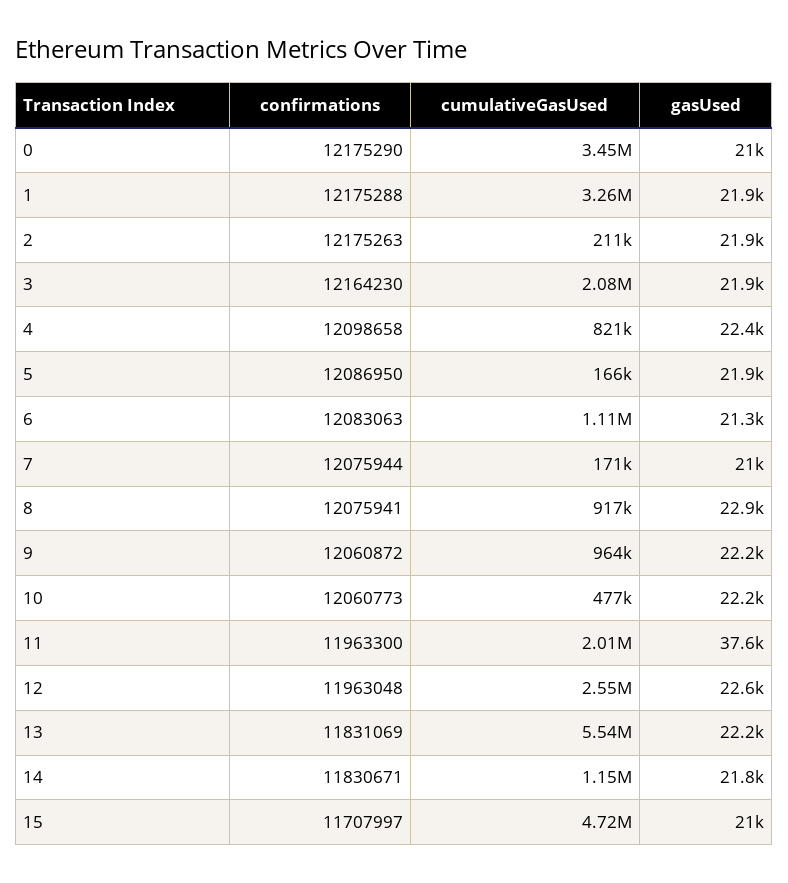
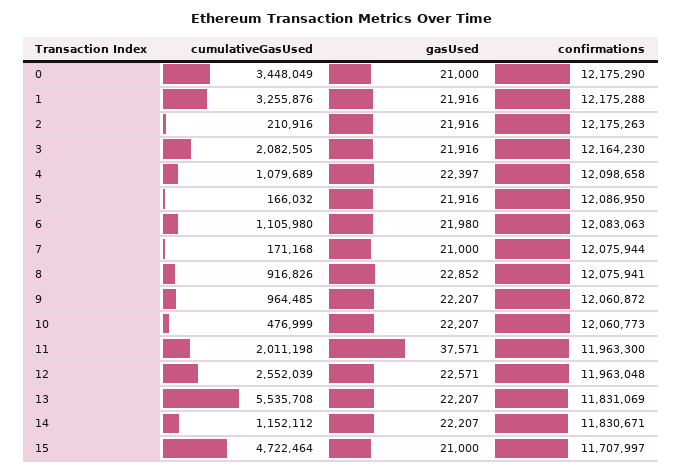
cumulativeGasUsed, 4: 821000 -> 1079689
gasUsed, 6: 21300 -> 21980
gasUsed, 14: 21800 -> 22207

